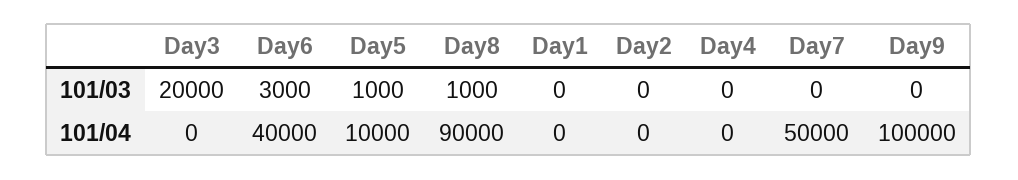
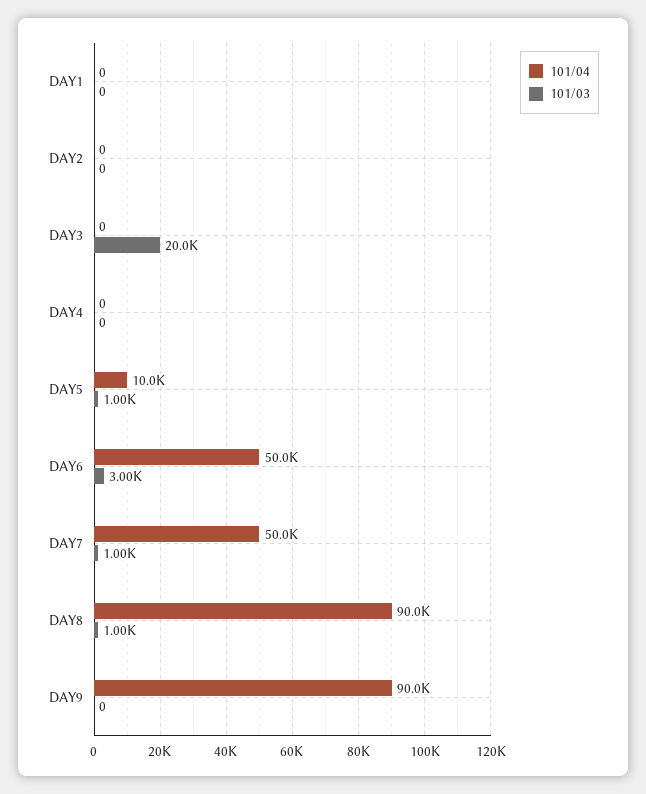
101/03, Day7: 0 -> 1000
101/04, Day6: 40000 -> 50000
101/04, Day9: 100000 -> 90000

